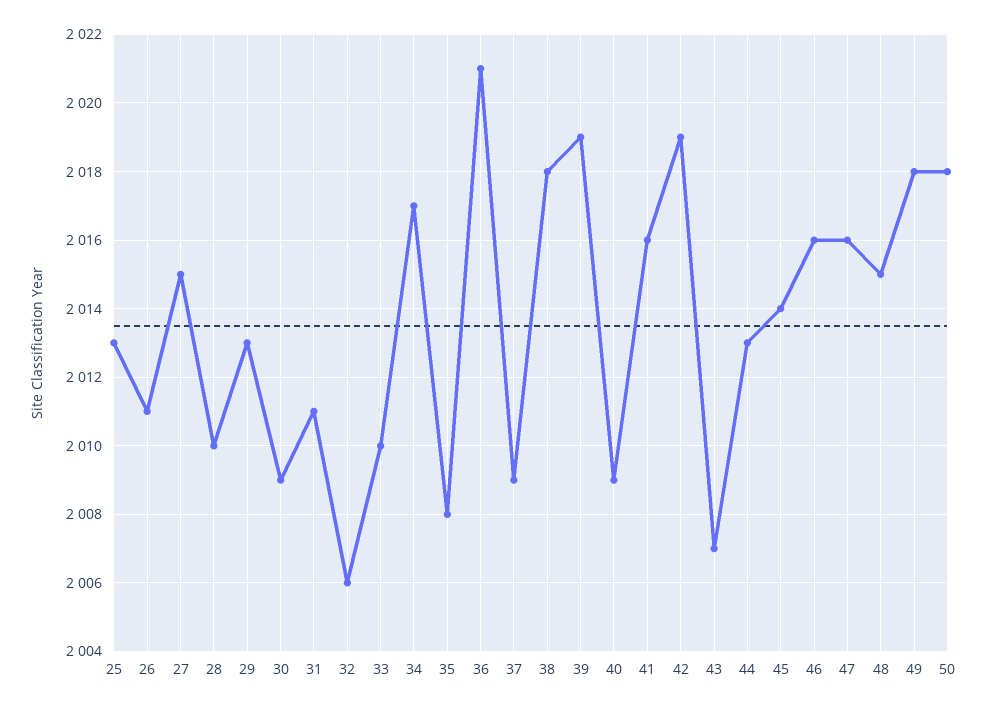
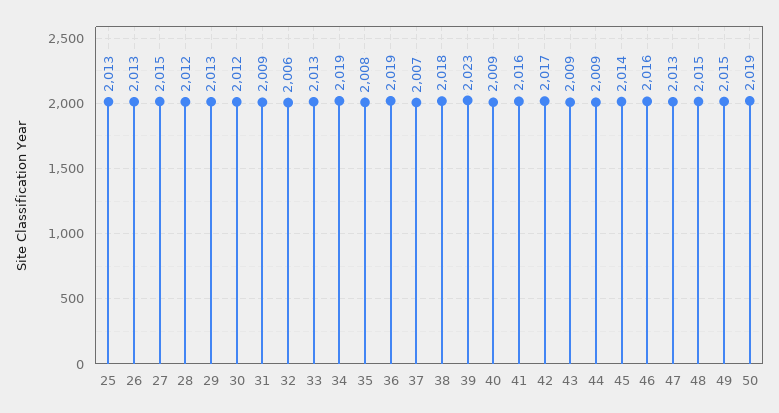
26: 2011 -> 2013
28: 2010 -> 2012
30: 2009 -> 2012
31: 2011 -> 2009
33: 2010 -> 2013
34: 2017 -> 2019
36: 2021 -> 2019
37: 2009 -> 2007
39: 2019 -> 2023
42: 2019 -> 2017
43: 2007 -> 2009
44: 2013 -> 2009
47: 2016 -> 2013
49: 2018 -> 2015
50: 2018 -> 2019

